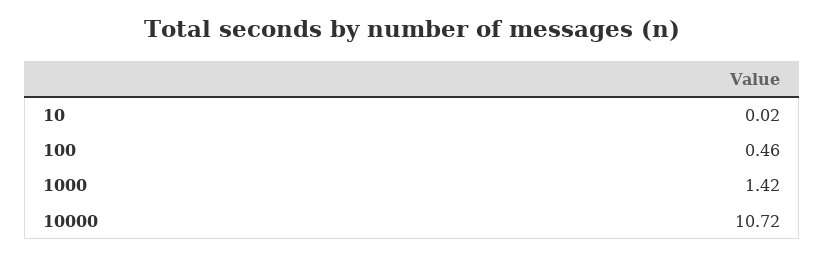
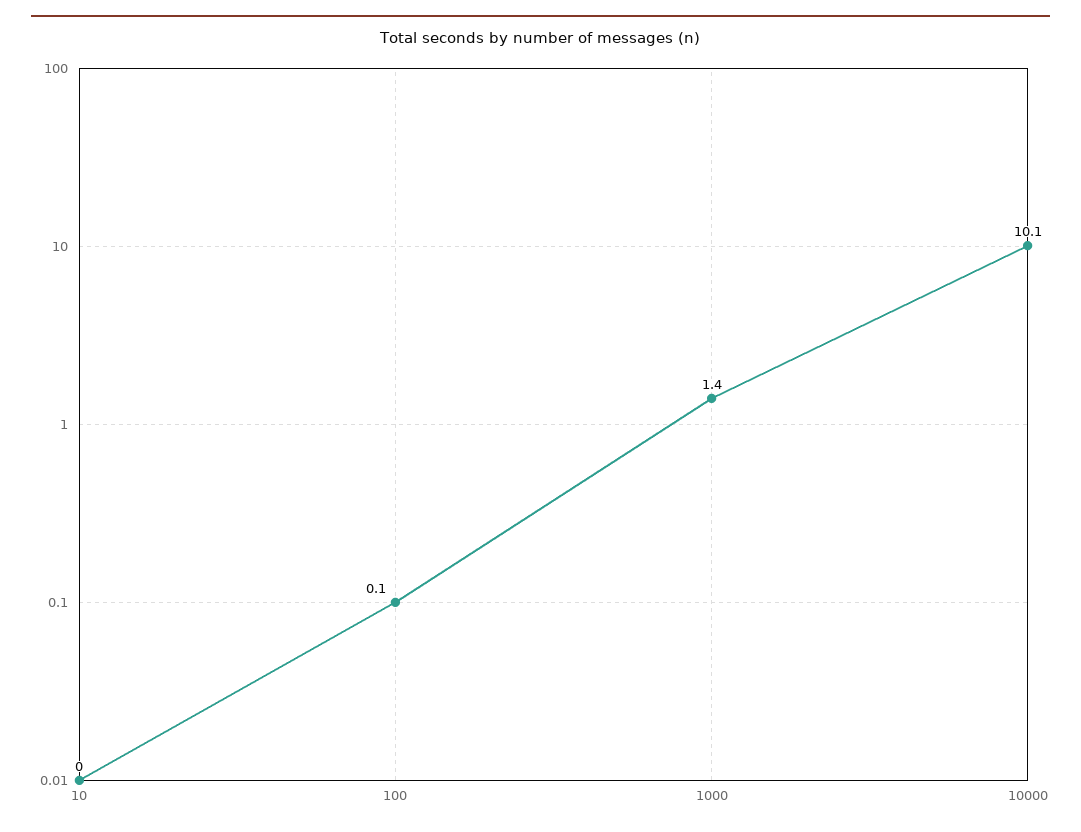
100: 0.46 -> 0.1
10000: 10.72 -> 10.1

